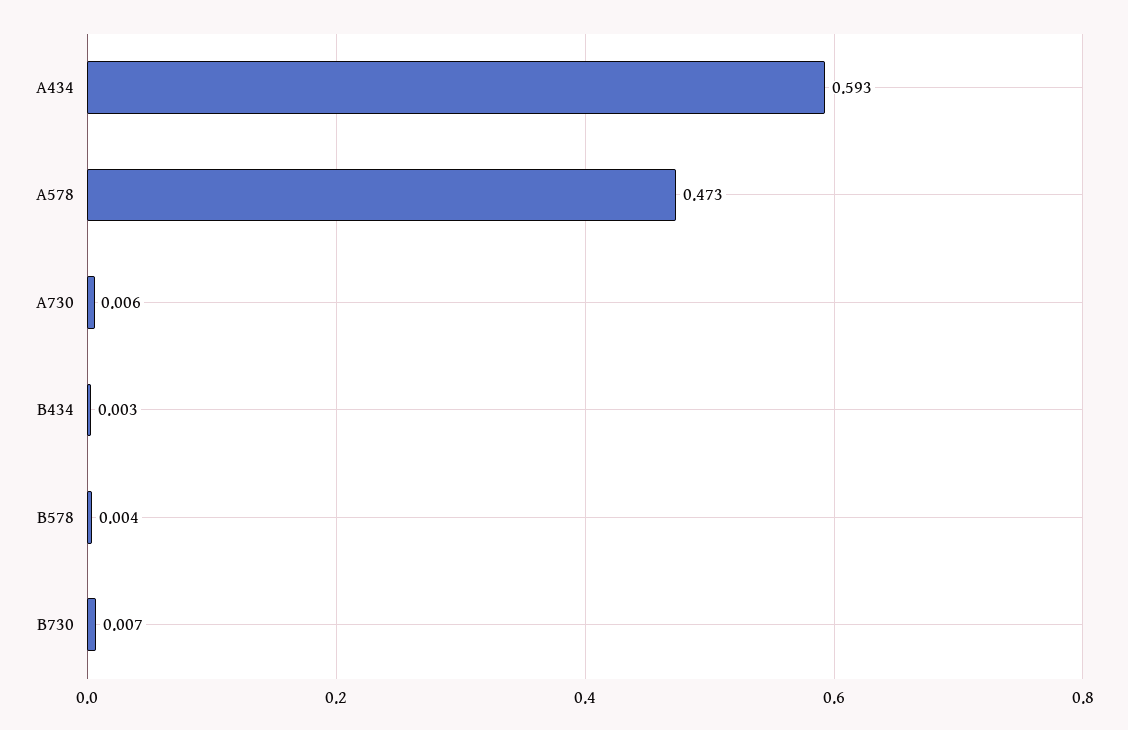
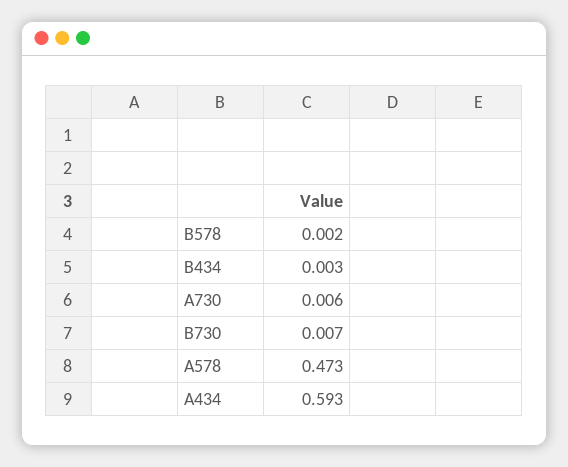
B578: 0.004 -> 0.002

